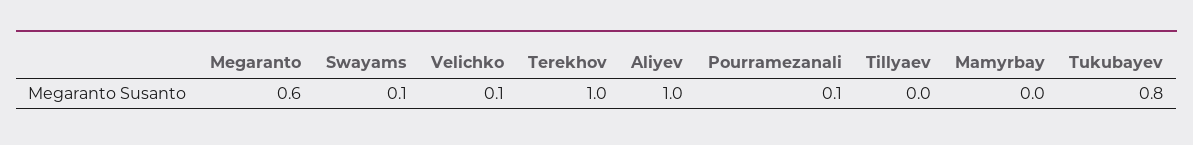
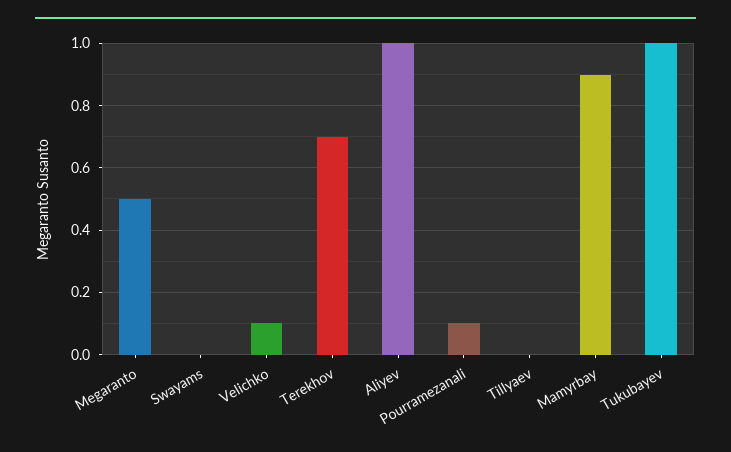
Megaranto: 0.6 -> 0.5
Swayams: 0.1 -> 0
Terekhov: 1 -> 0.7
Mamyrbay: 0 -> 0.9
Tukubayev: 0.8 -> 1

